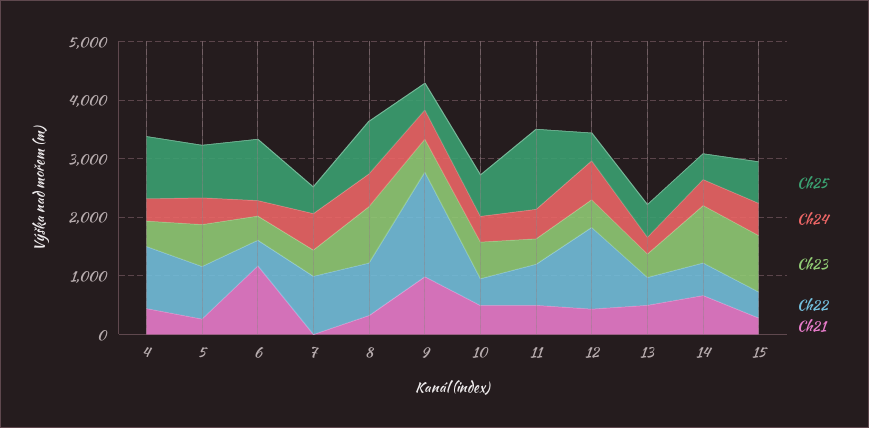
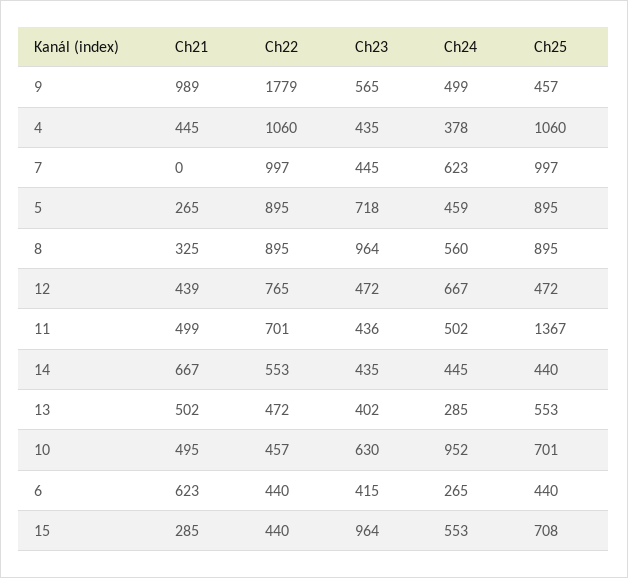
Ch25, 6: 1000 -> 440
Ch21, 6: 1200 -> 623
Ch25, 7: 400 -> 997
Ch24, 10: 400 -> 952
Ch22, 12: 1400 -> 765
Ch23, 14: 1000 -> 435

